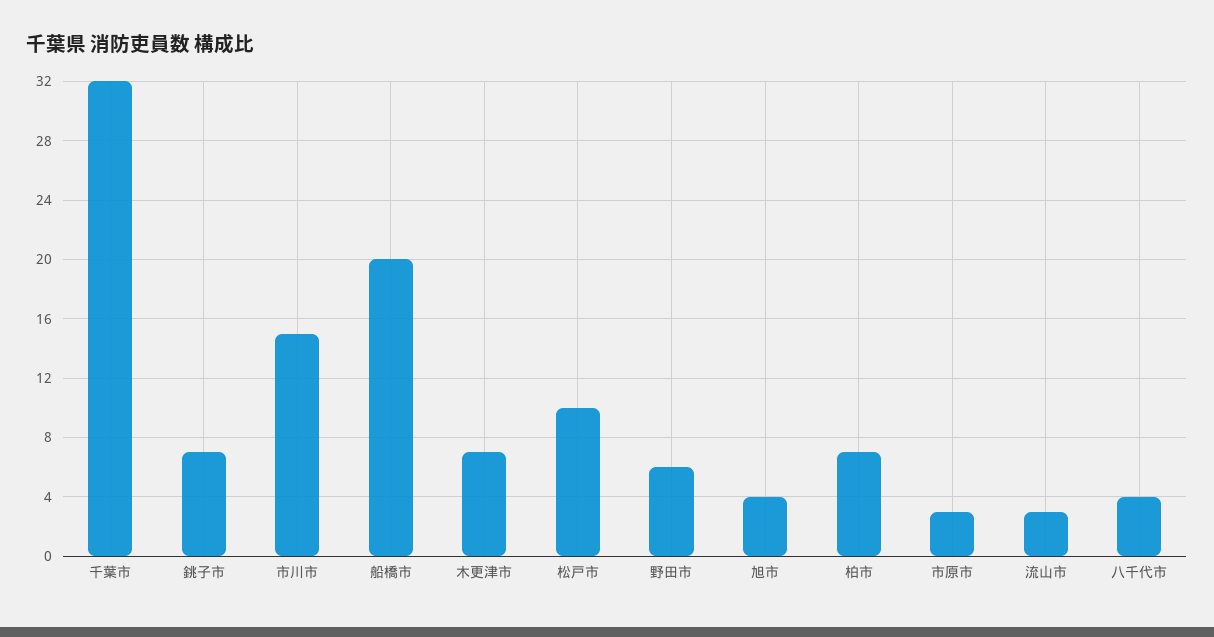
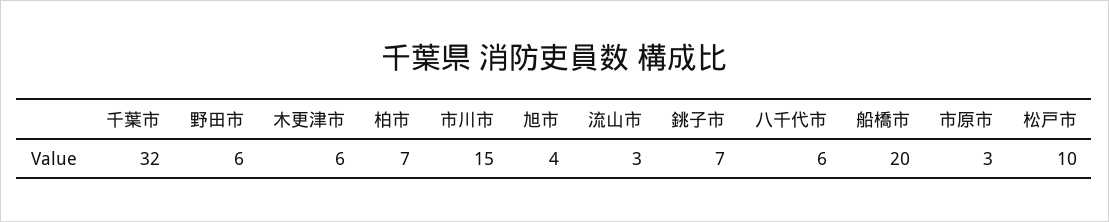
木更津市: 7 -> 6
八千代市: 4 -> 6

